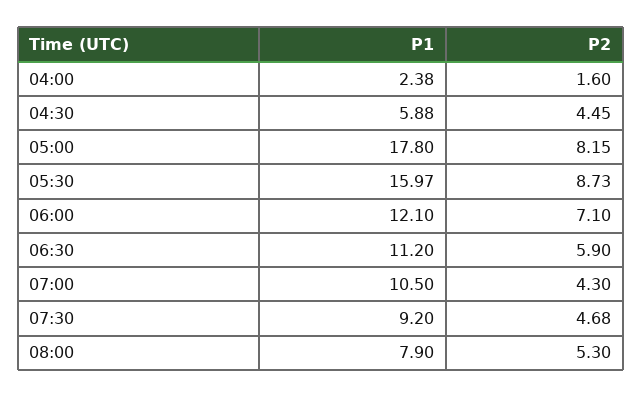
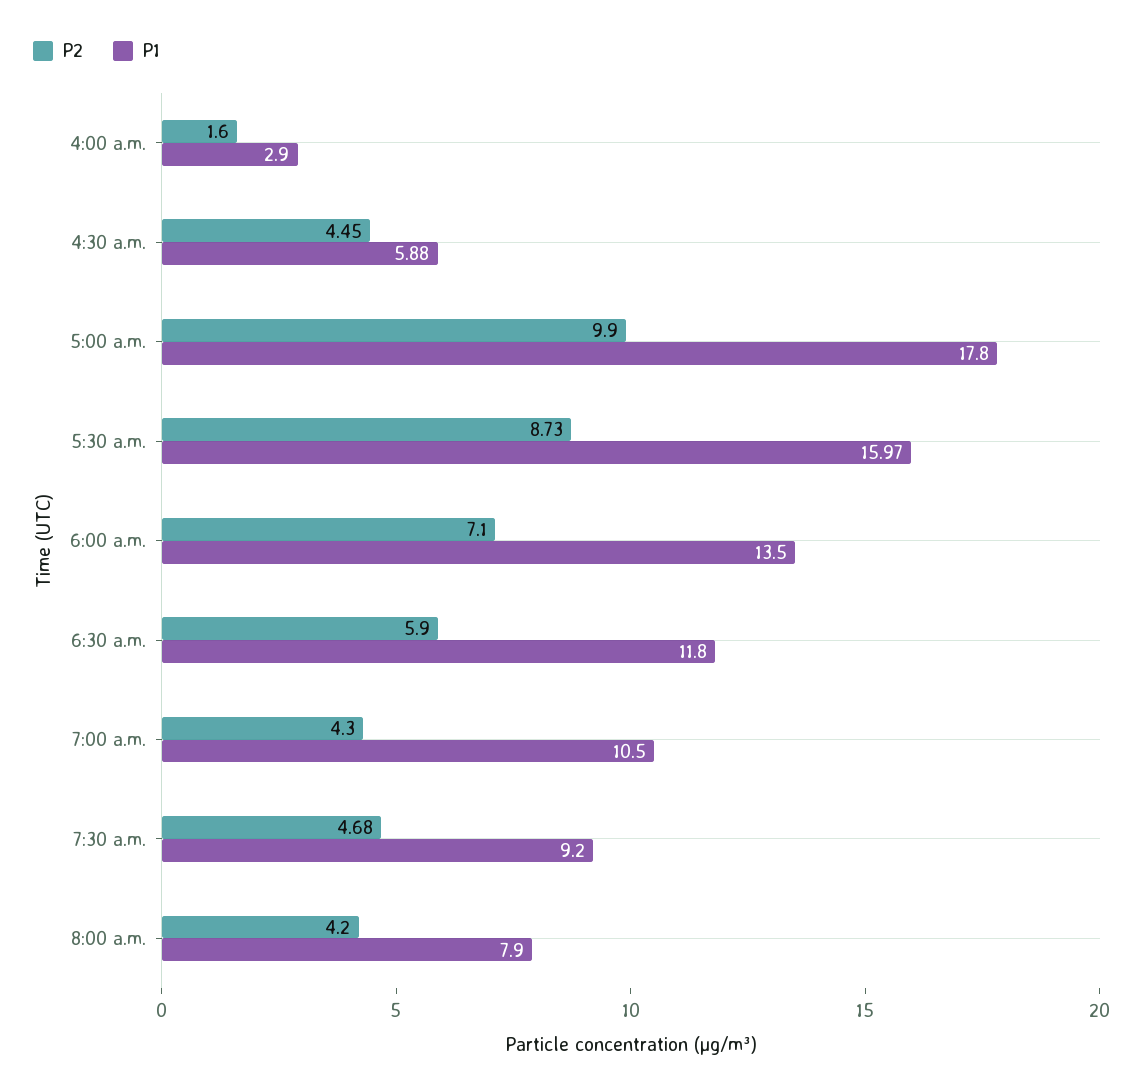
P1, 04:00: 2.38 -> 2.9
P2, 05:00: 8.15 -> 9.9
P1, 06:00: 12.1 -> 13.5
P1, 06:30: 11.2 -> 11.8
P2, 08:00: 5.3 -> 4.2

